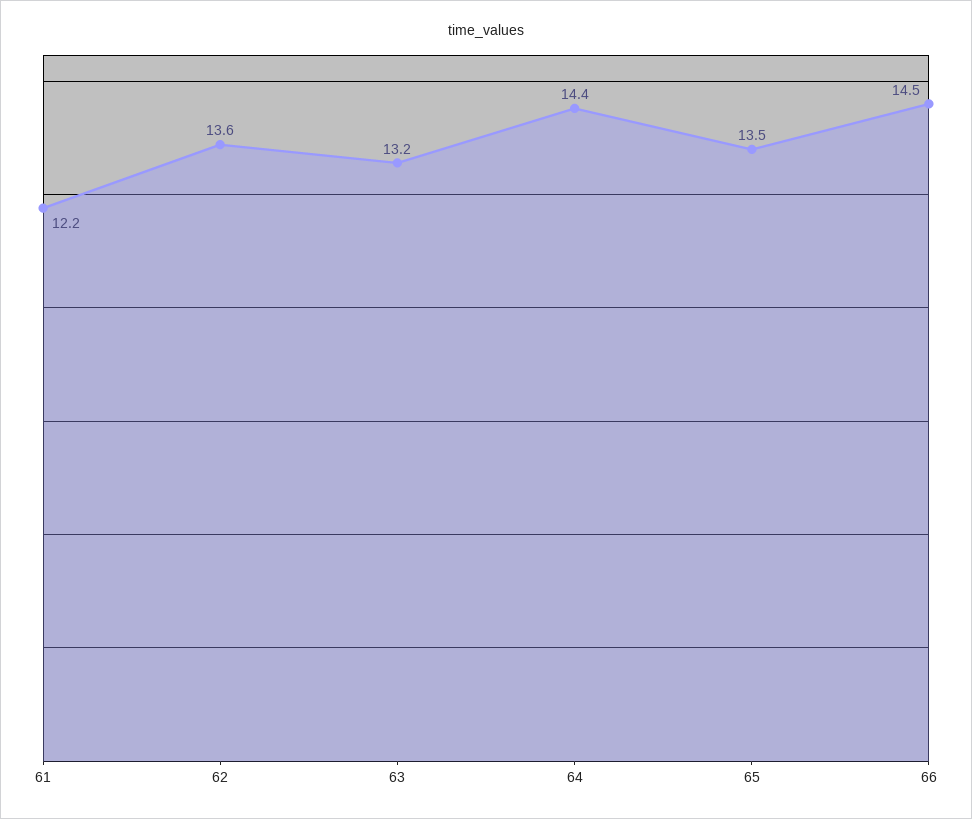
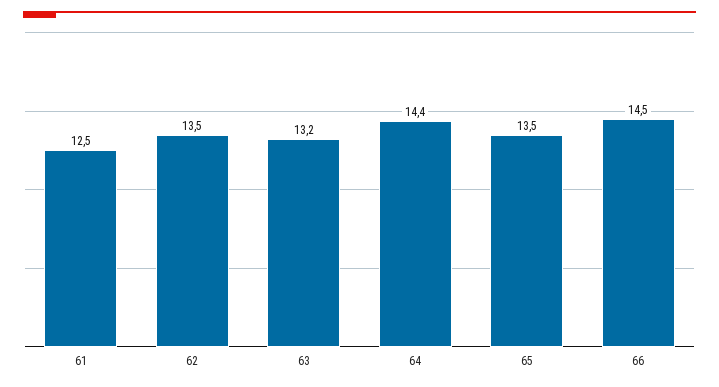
61: 12.2 -> 12.5
62: 13.6 -> 13.5

